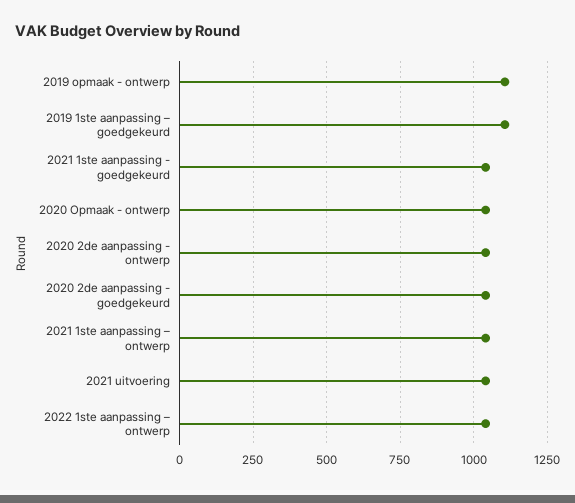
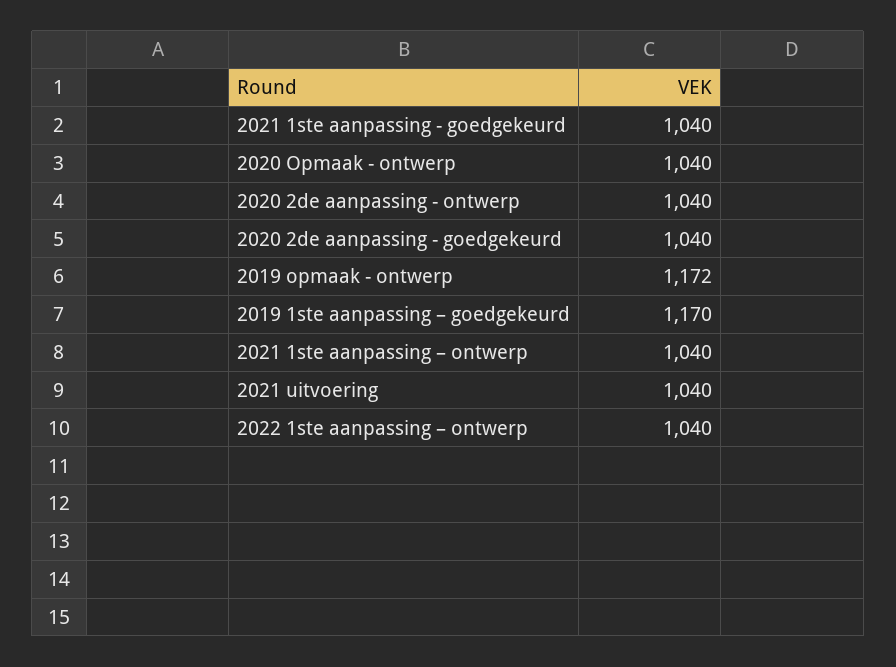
2019 opmaak - ontwerp: 1100 -> 1172
2019 1ste aanpassing – goedgekeurd: 1100 -> 1170

